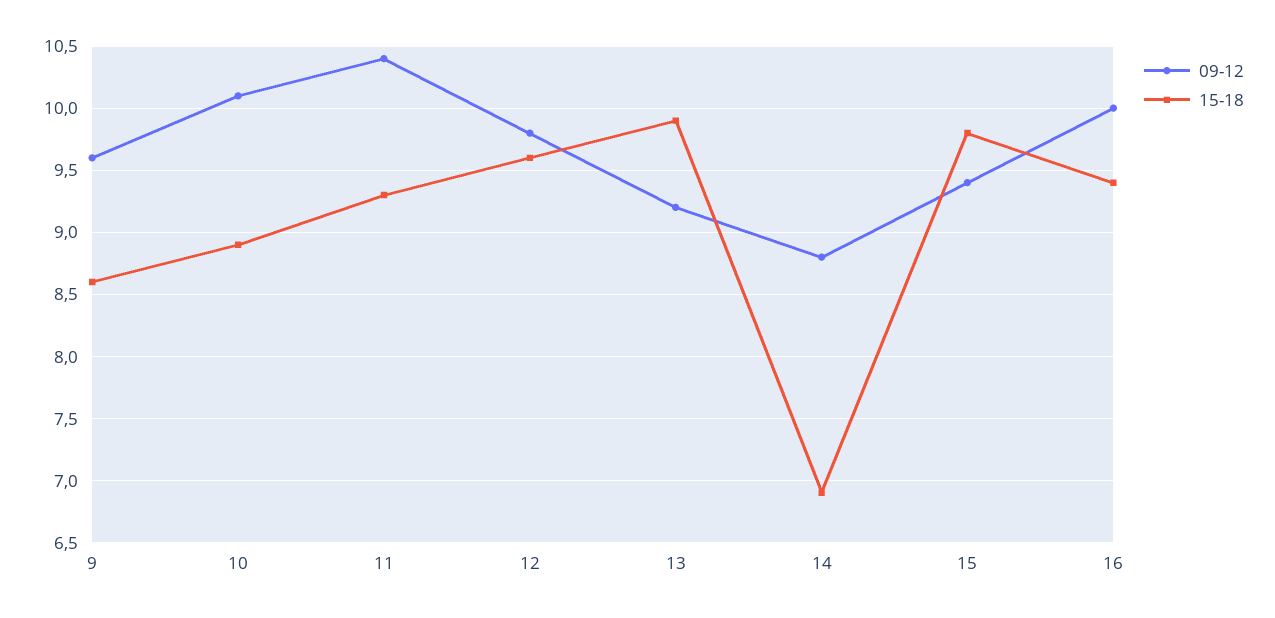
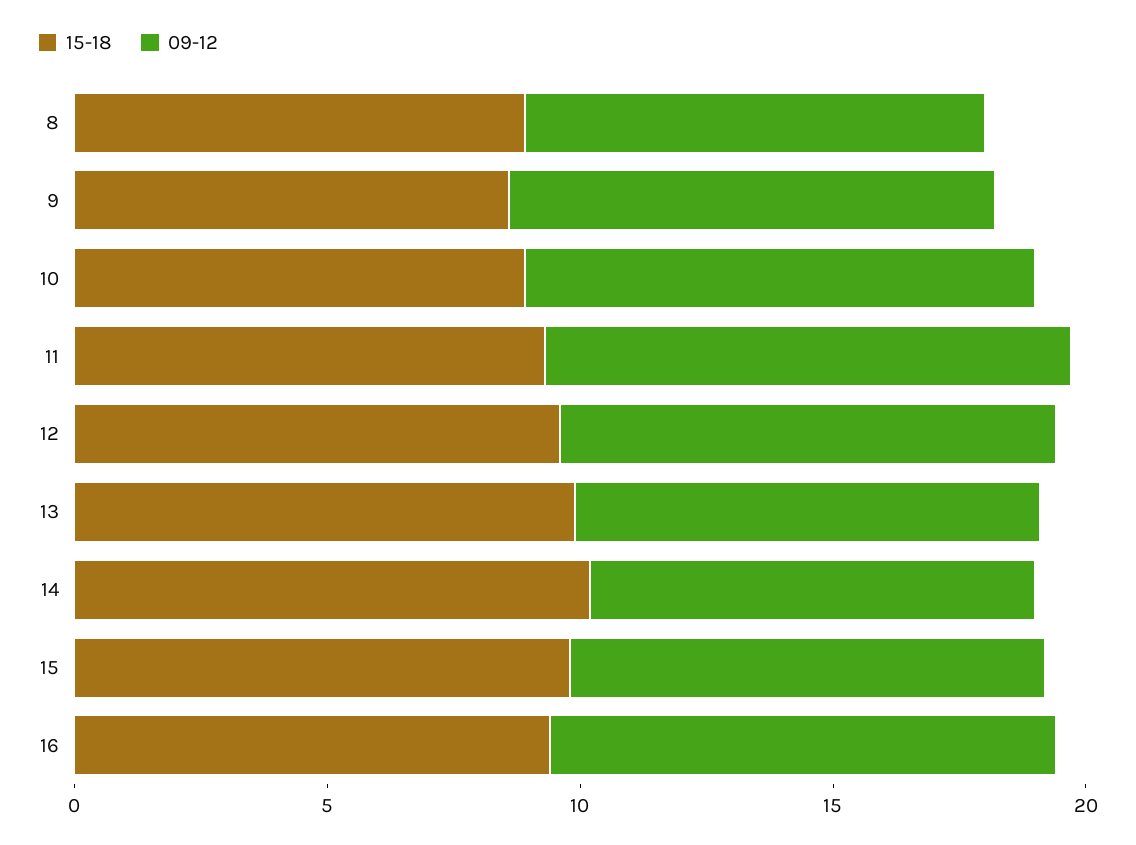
15-18, 14: 6.9 -> 10
15-18, 8: none -> 9
09-12, 8: none -> 9

